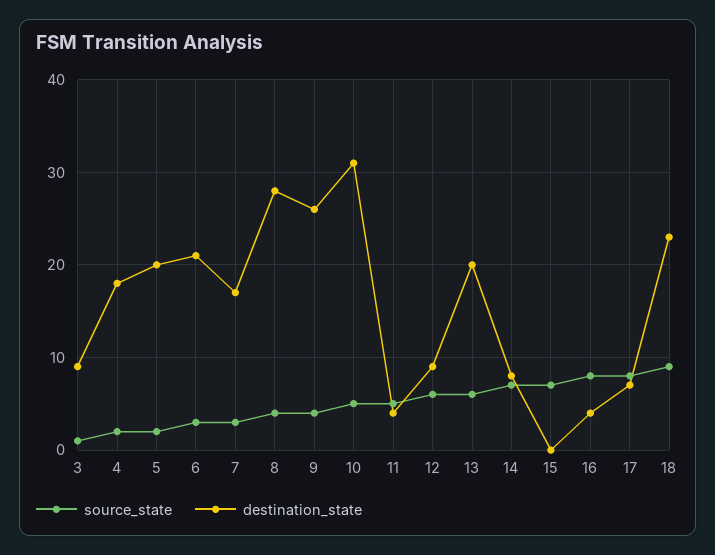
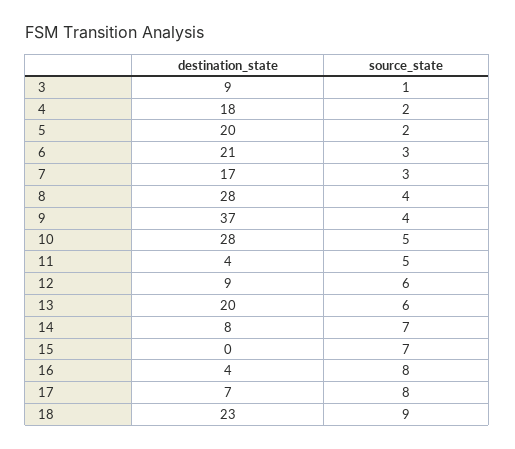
destination_state, 9: 26 -> 37
destination_state, 10: 31 -> 28

